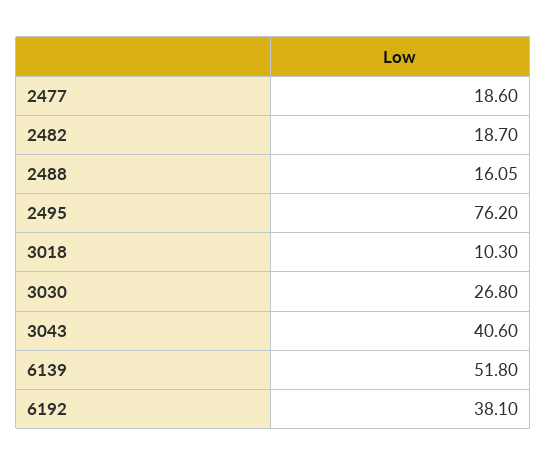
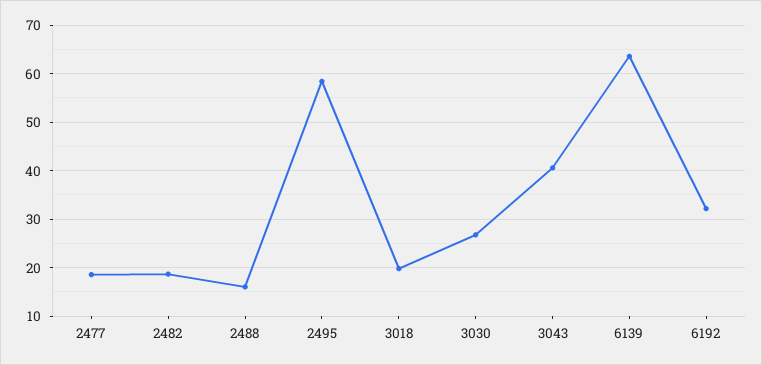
2495: 76.2 -> 58
3018: 10.3 -> 20
6139: 51.8 -> 64
6192: 38.1 -> 32

